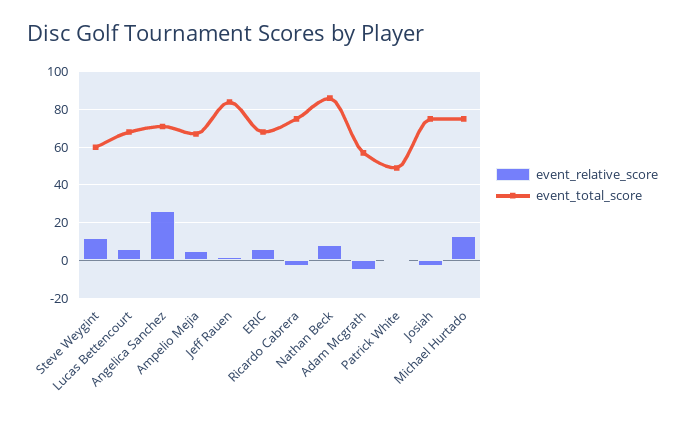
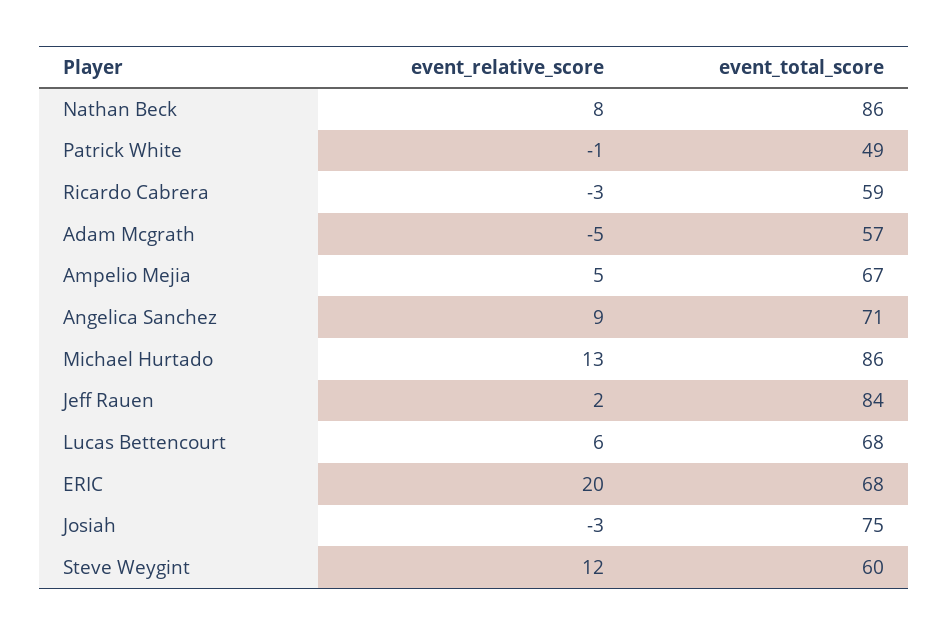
event_relative_score, Angelica Sanchez: 25 -> 9
event_relative_score, ERIC: 5 -> 20
event_total_score, Ricardo Cabrera: 75 -> 59
event_total_score, Michael Hurtado: 75 -> 86

